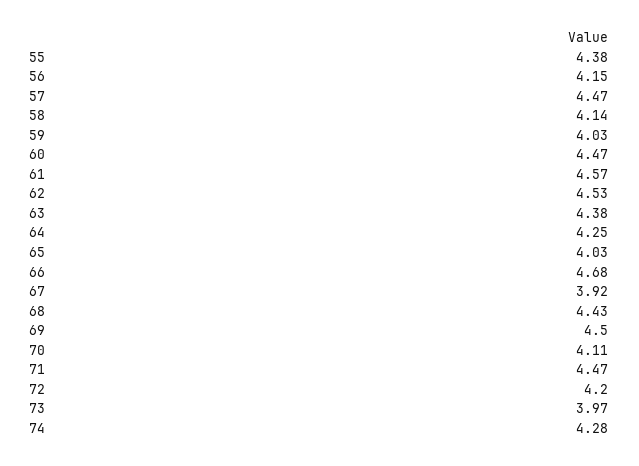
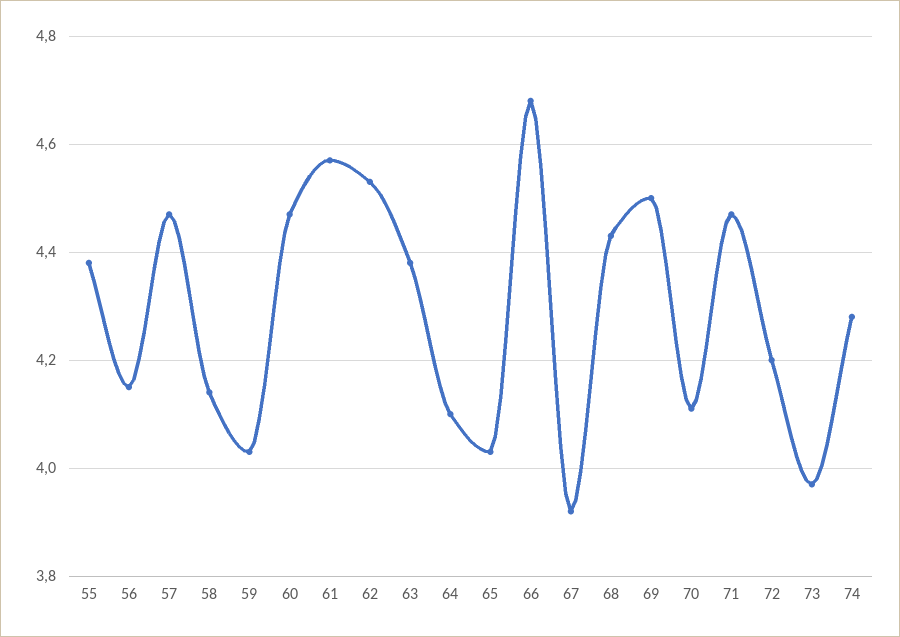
64: 4.25 -> 4.1

